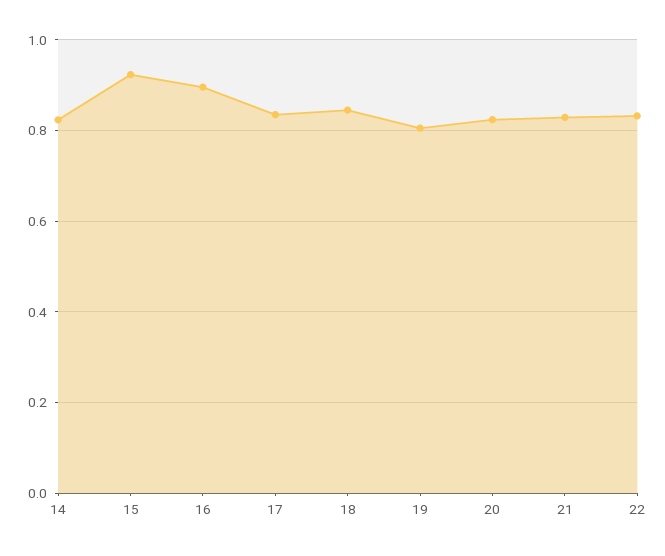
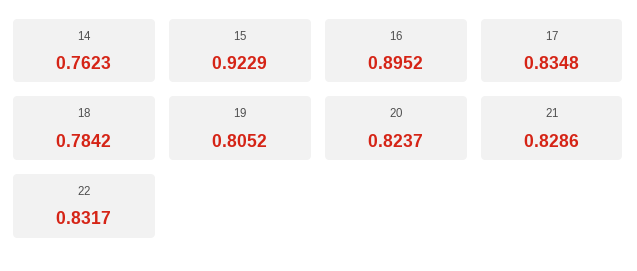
14: 0.82 -> 0.7623
18: 0.84 -> 0.7842

